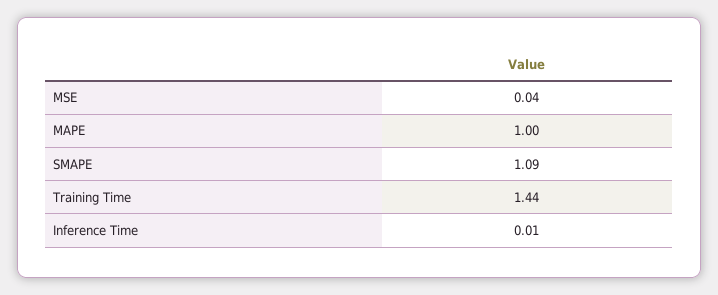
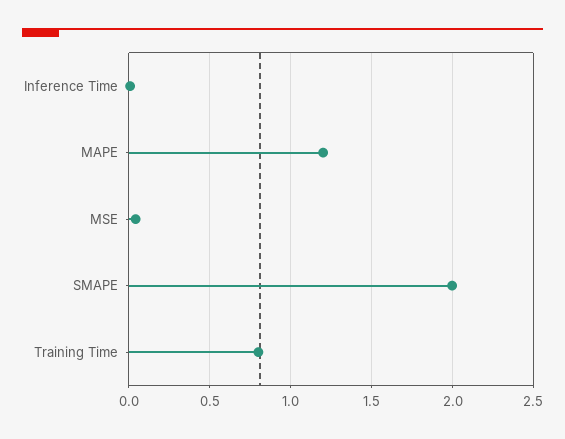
MAPE: 1 -> 1.2
SMAPE: 1.09 -> 2
Training Time: 1.44 -> 0.8

